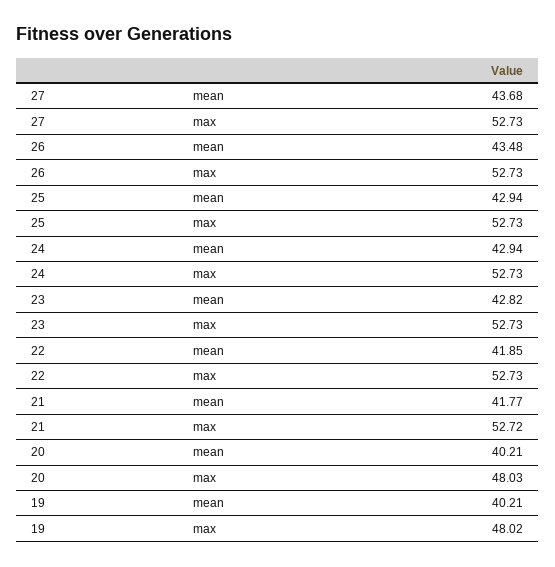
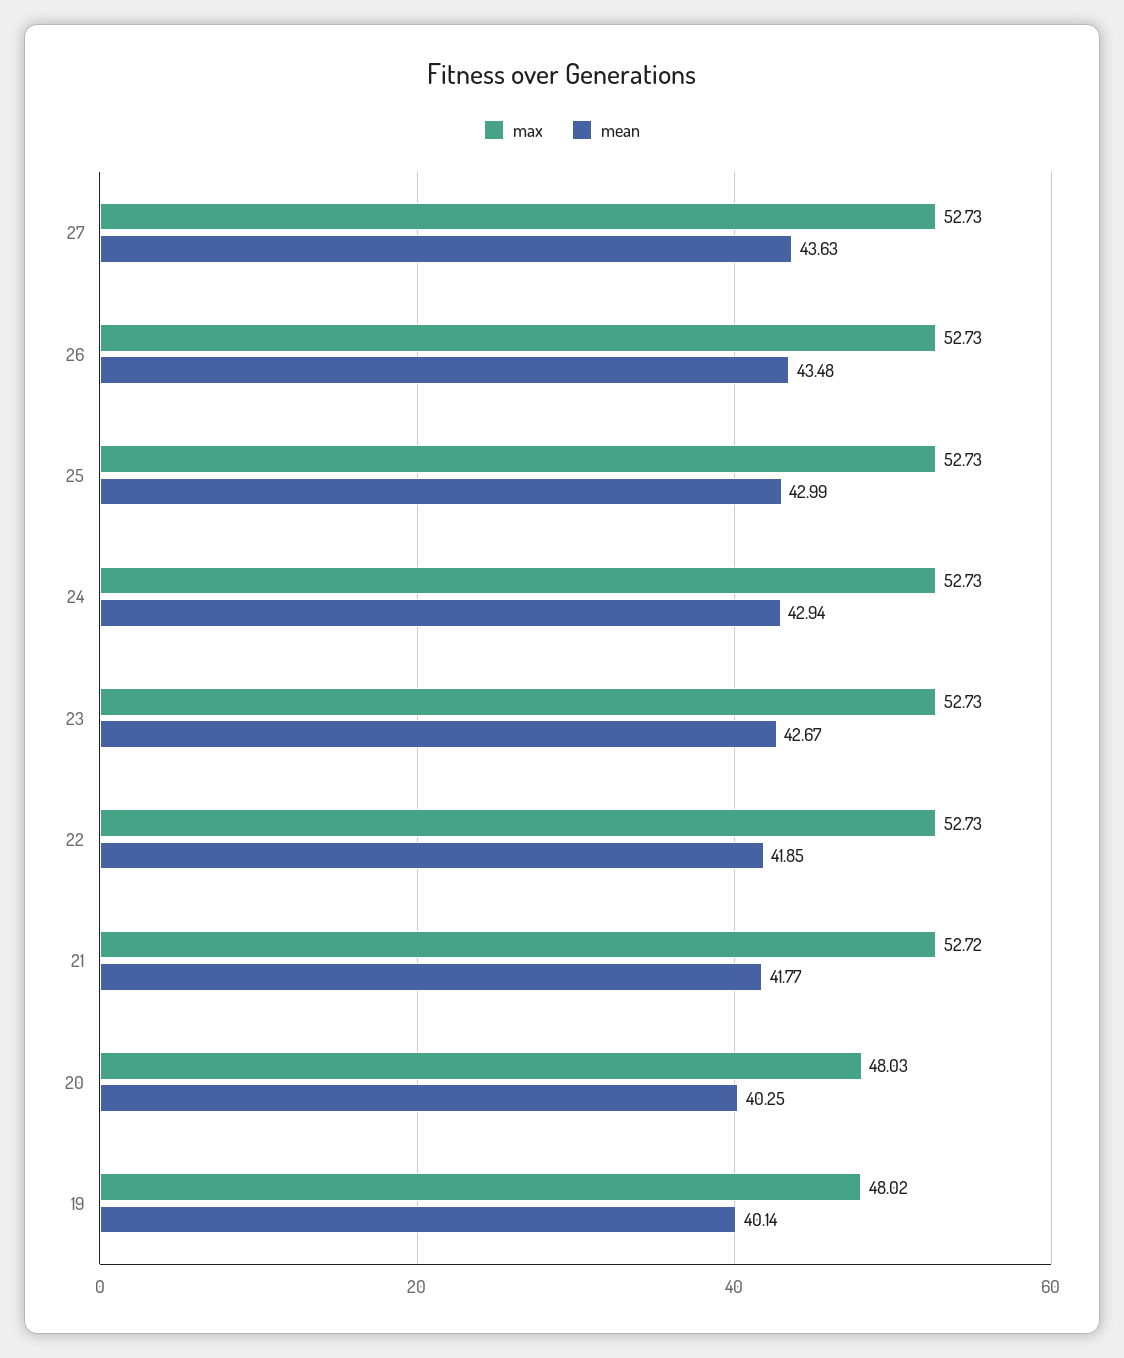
mean, 27: 43.68 -> 43.63
mean, 25: 42.94 -> 42.99
mean, 23: 42.82 -> 42.67
mean, 20: 40.21 -> 40.25
mean, 19: 40.21 -> 40.14

